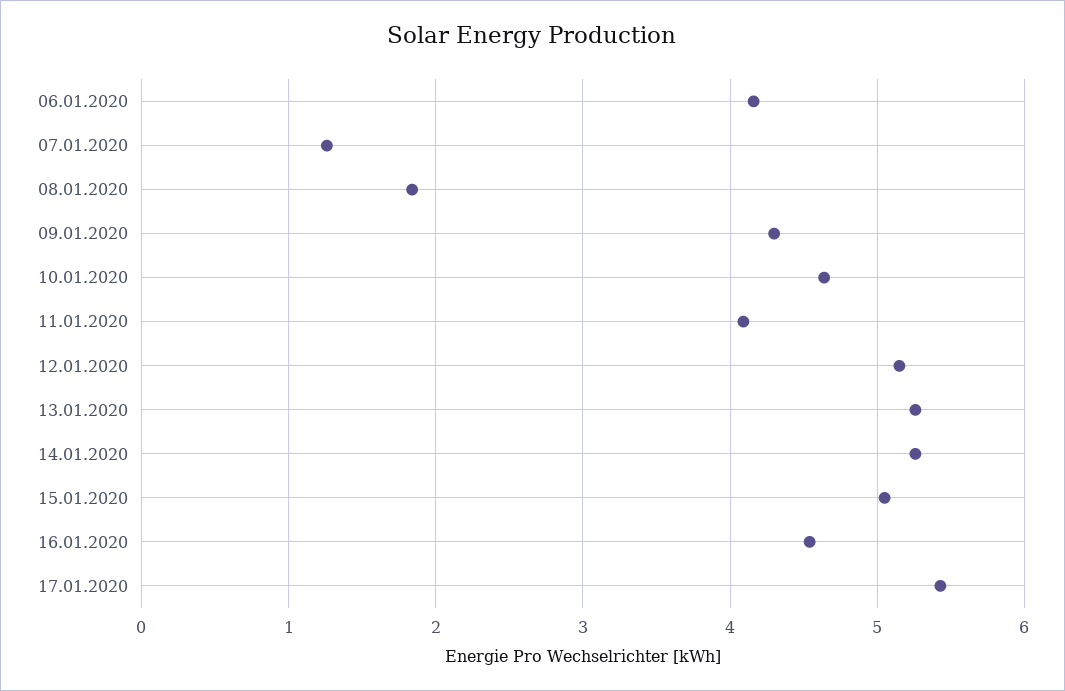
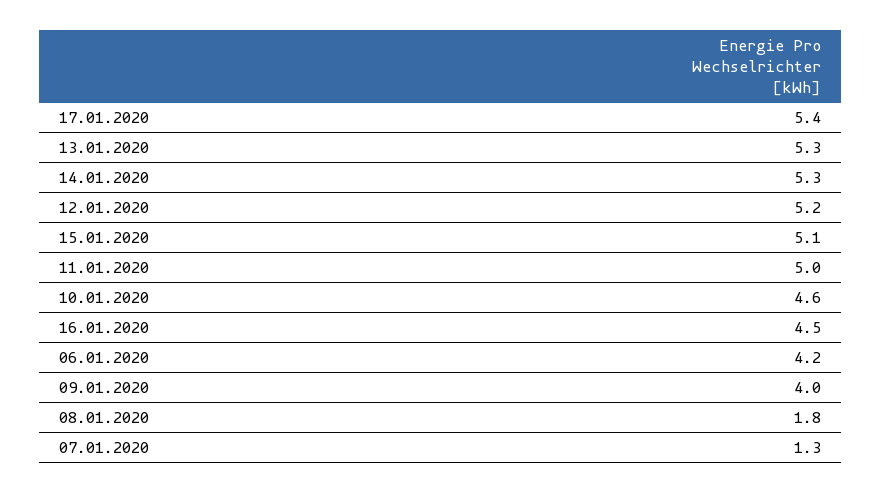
09.01.2020: 4.3 -> 4
11.01.2020: 4.1 -> 5

